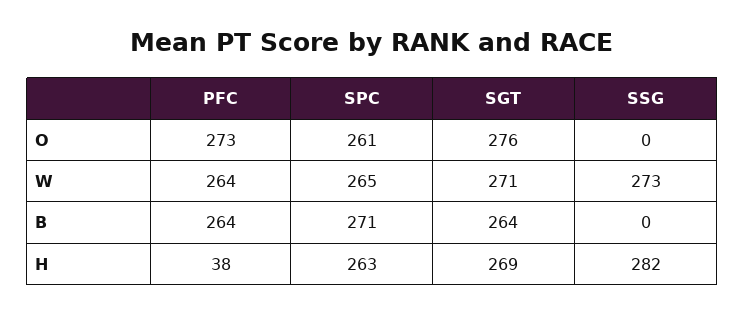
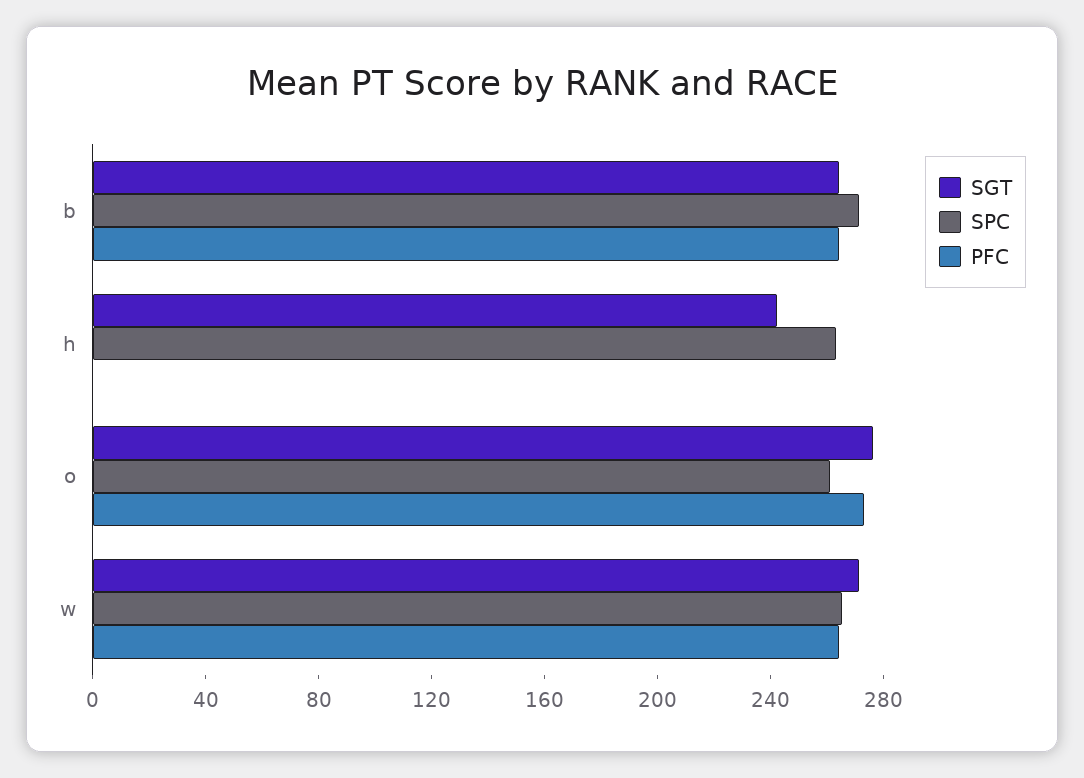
SSG, O: 0 -> none
SSG, W: 273 -> none
SSG, B: 0 -> none
PFC, H: 38 -> 0
SGT, H: 269 -> 240
SSG, H: 282 -> none

